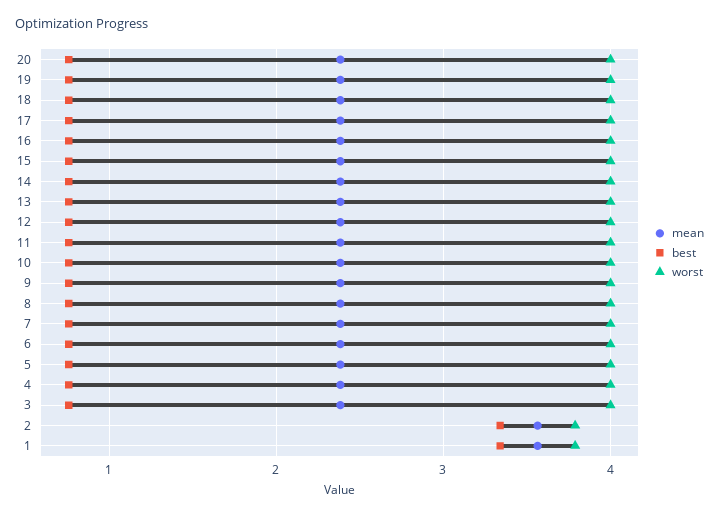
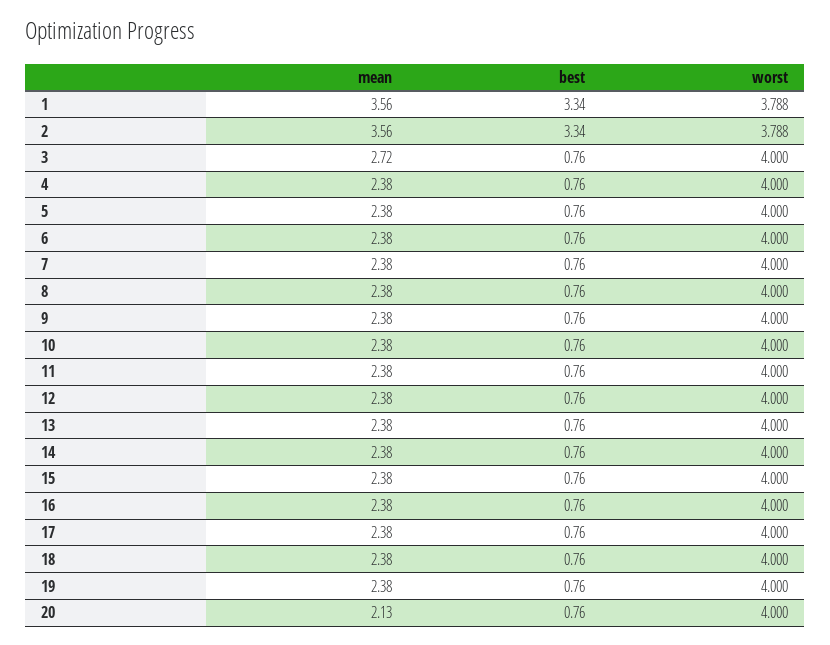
mean, 20: 2.4 -> 2.13
mean, 3: 2.4 -> 2.72

